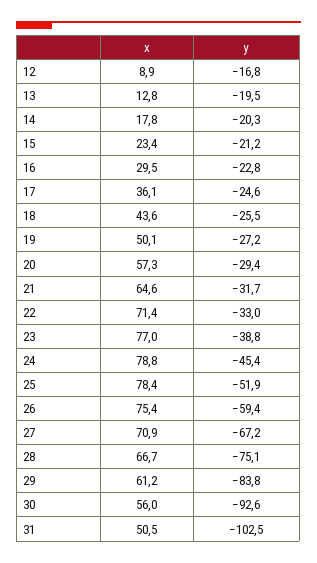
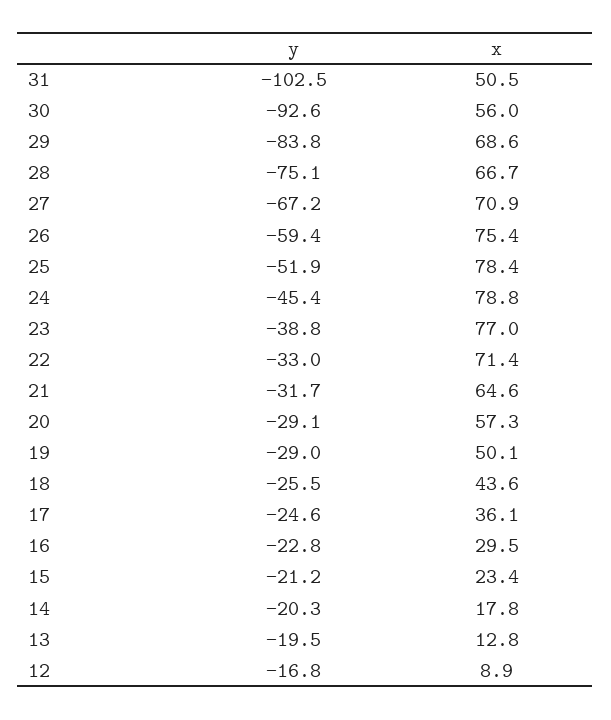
y, 19: -27.2 -> -29
y, 20: -29.4 -> -29.1
x, 29: 61.2 -> 68.6

